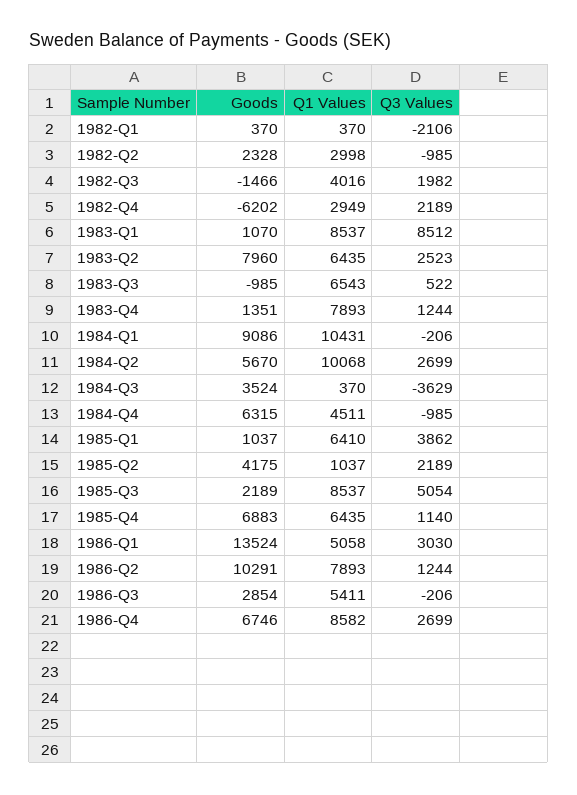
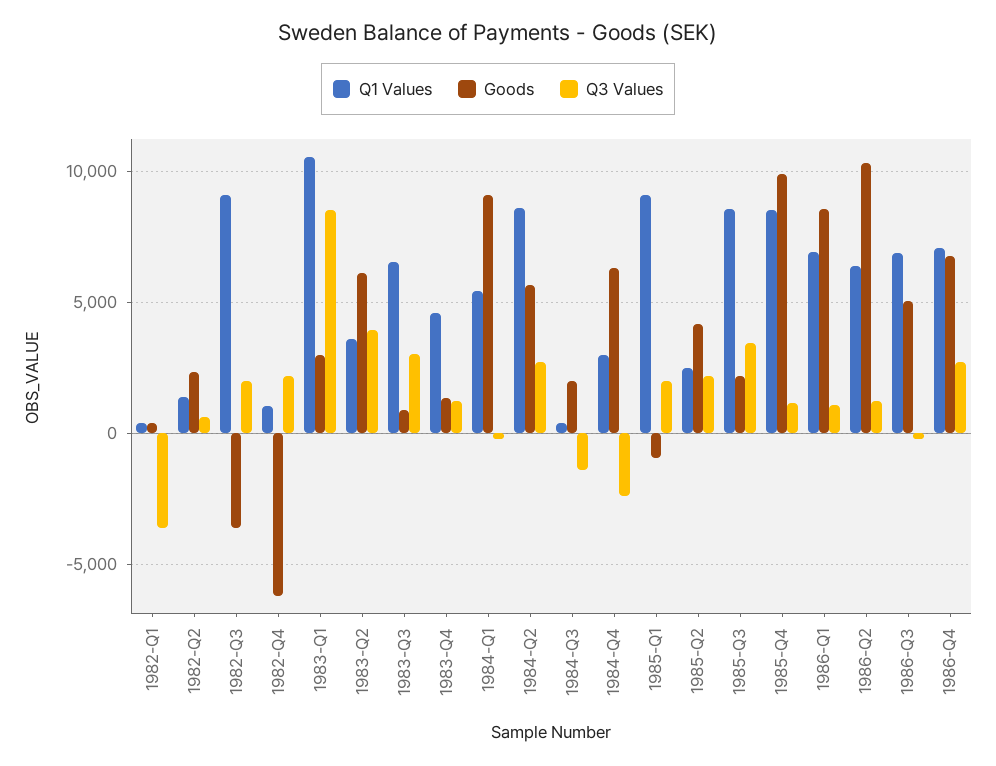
Q3 Values, 1982-Q1: -2106 -> -3500
Q1 Values, 1982-Q2: 2998 -> 1500
Q3 Values, 1982-Q2: -985 -> 500
Goods, 1982-Q3: -1466 -> -3500
Q1 Values, 1982-Q3: 4016 -> 9000
Q1 Values, 1982-Q4: 2949 -> 1000
Goods, 1983-Q1: 1070 -> 3000
Q1 Values, 1983-Q1: 8537 -> 10500
Goods, 1983-Q2: 7960 -> 6000
Q1 Values, 1983-Q2: 6435 -> 3500
Q3 Values, 1983-Q2: 2523 -> 4000
Goods, 1983-Q3: -985 -> 1000
Q3 Values, 1983-Q3: 522 -> 3000
Q1 Values, 1983-Q4: 7893 -> 4500
Q1 Values, 1984-Q1: 10431 -> 5500
Q1 Values, 1984-Q2: 10068 -> 8500
Goods, 1984-Q3: 3524 -> 2000
Q3 Values, 1984-Q3: -3629 -> -1500
Q1 Values, 1984-Q4: 4511 -> 3000
Q3 Values, 1984-Q4: -985 -> -2500
Goods, 1985-Q1: 1037 -> -1000
Q1 Values, 1985-Q1: 6410 -> 9000
Q3 Values, 1985-Q1: 3862 -> 2000
Q1 Values, 1985-Q2: 1037 -> 2500
Q3 Values, 1985-Q3: 5054 -> 3500
Goods, 1985-Q4: 6883 -> 10000
Q1 Values, 1985-Q4: 6435 -> 8500
Goods, 1986-Q1: 13524 -> 8500
Q1 Values, 1986-Q1: 5058 -> 7000
Q3 Values, 1986-Q1: 3030 -> 1000
Q1 Values, 1986-Q2: 7893 -> 6500
Goods, 1986-Q3: 2854 -> 5000
Q1 Values, 1986-Q3: 5411 -> 7000
Q1 Values, 1986-Q4: 8582 -> 7000

